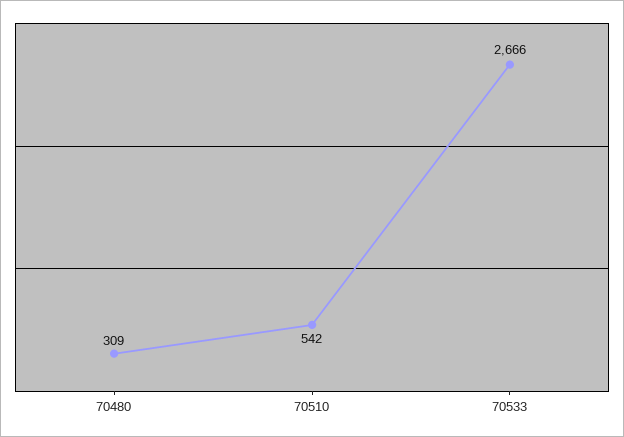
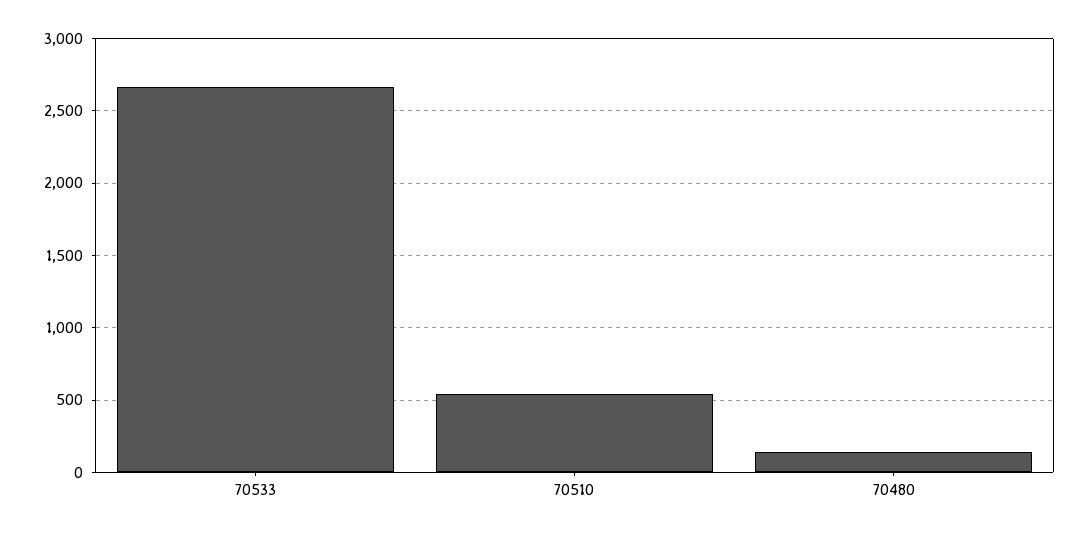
70480: 309 -> 150

